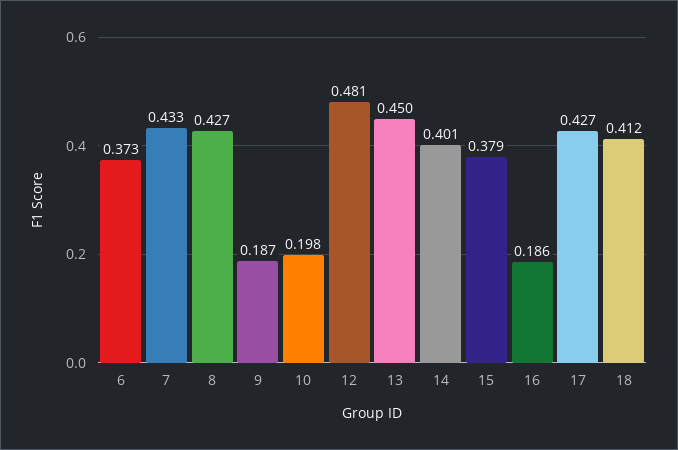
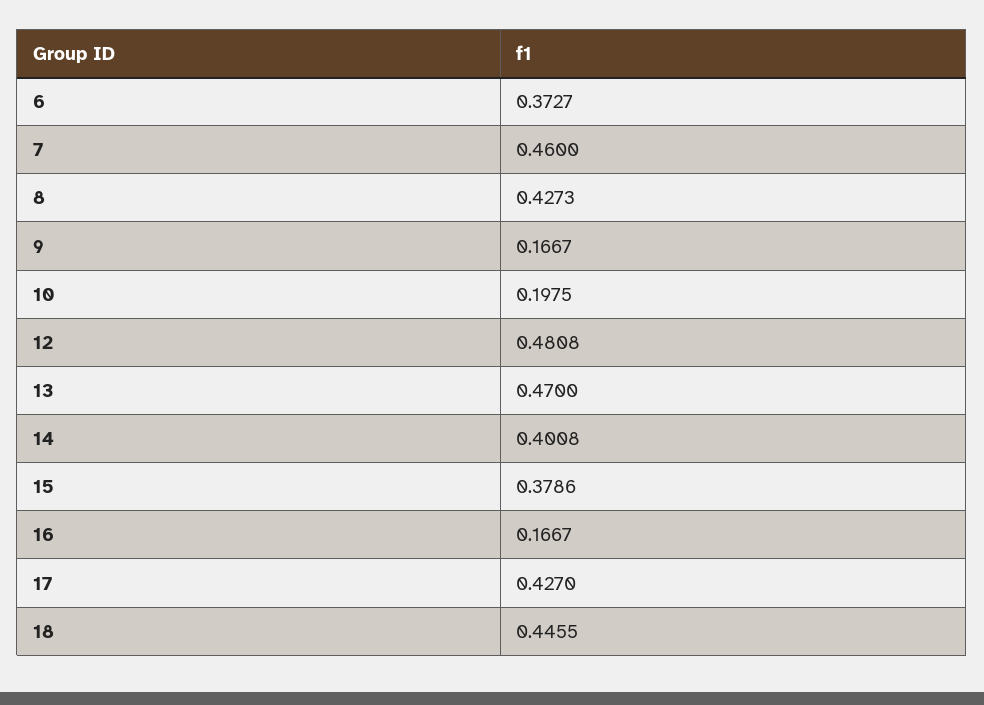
7: 0.433 -> 0.46
9: 0.187 -> 0.1667
13: 0.45 -> 0.47
16: 0.186 -> 0.1667
18: 0.412 -> 0.4455

